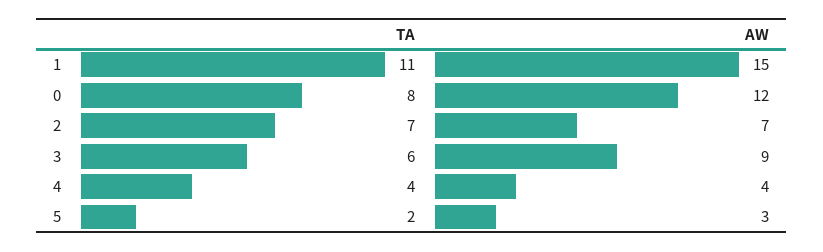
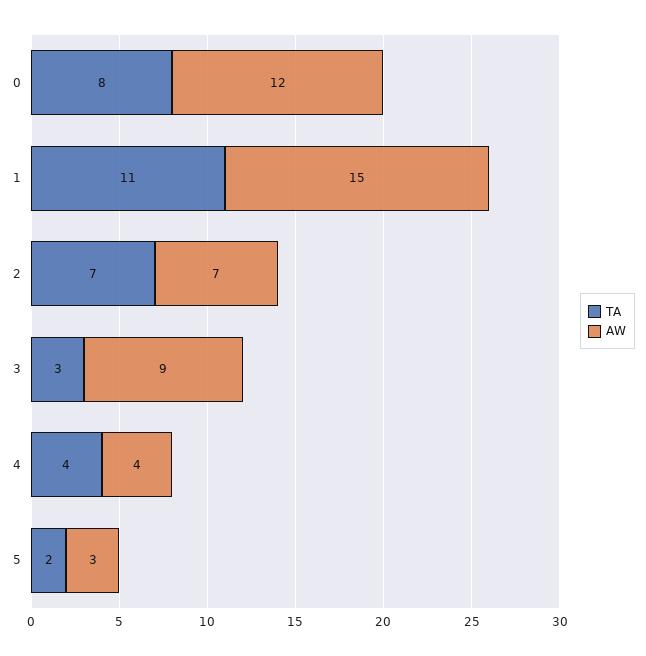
TA, 3: 6 -> 3

